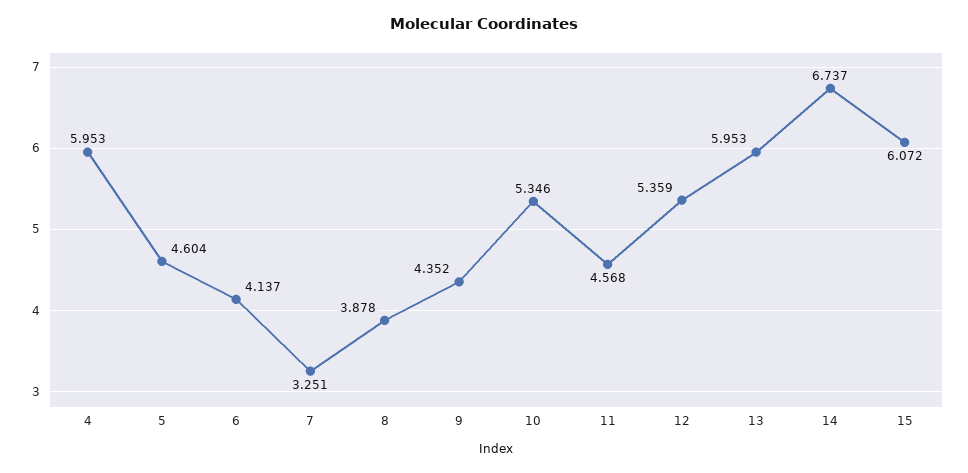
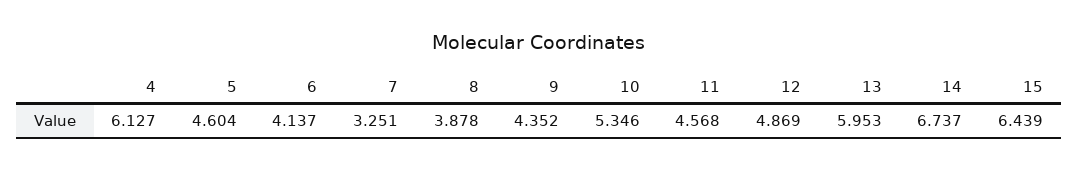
4: 5.953 -> 6.127
12: 5.359 -> 4.869
15: 6.072 -> 6.439

